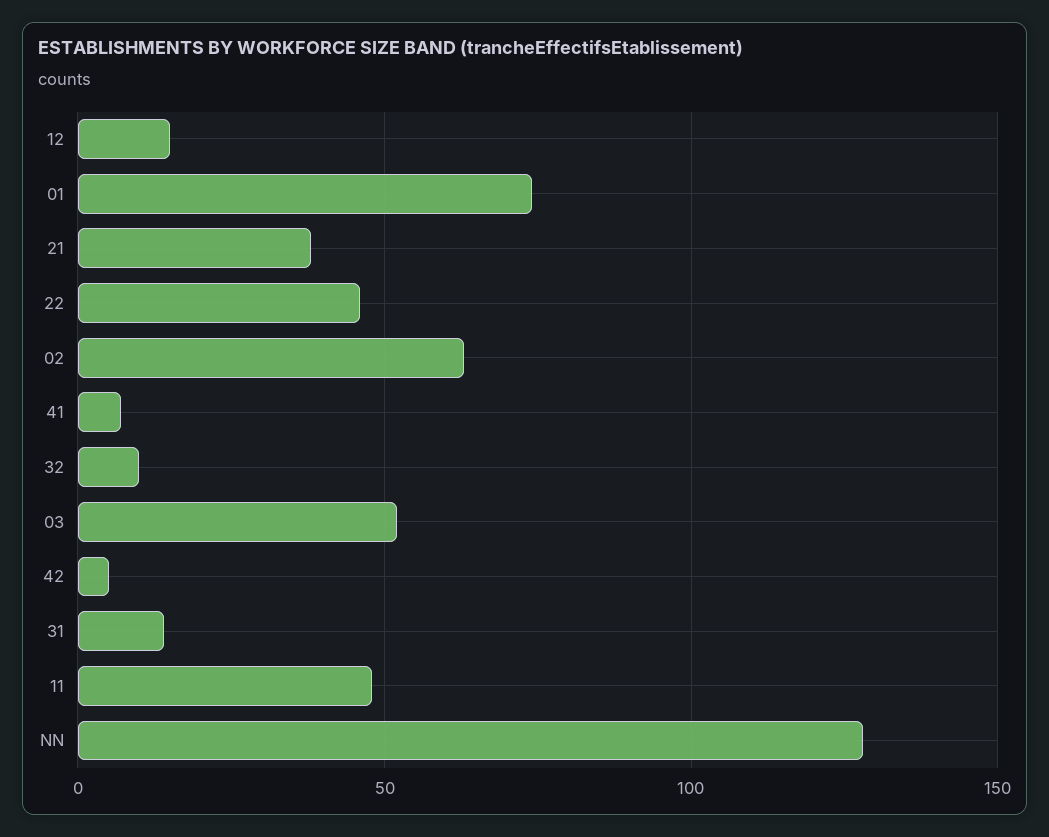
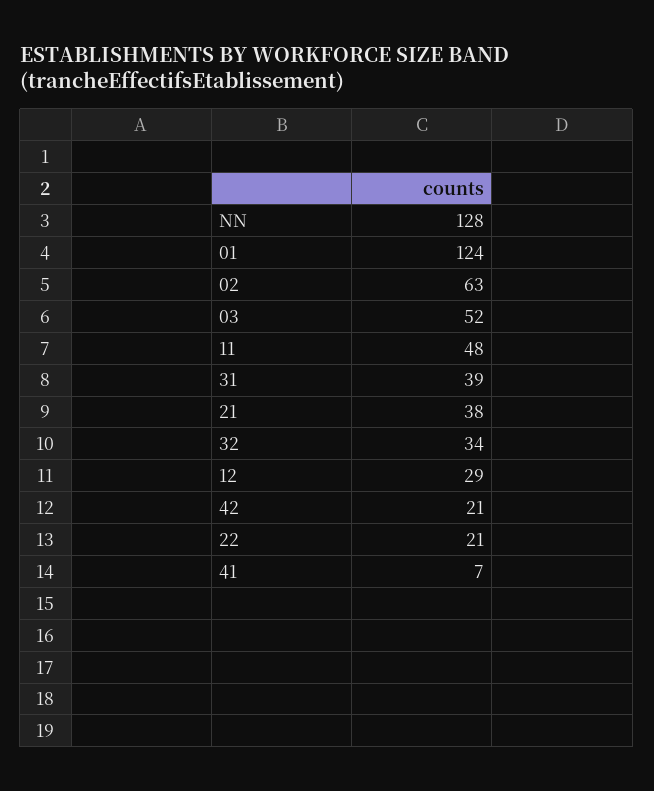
12: 15 -> 29
01: 75 -> 124
22: 45 -> 21
32: 10 -> 34
42: 5 -> 21
31: 15 -> 39

